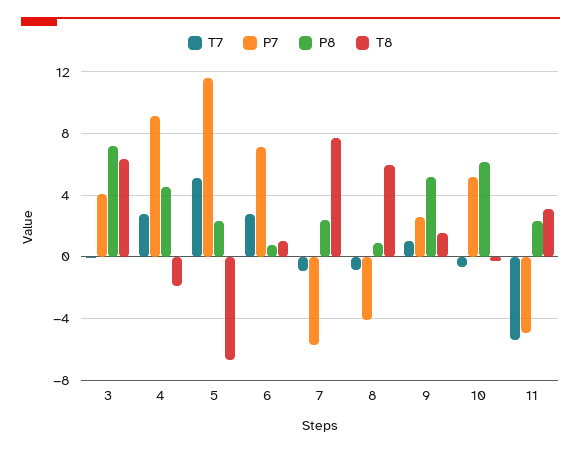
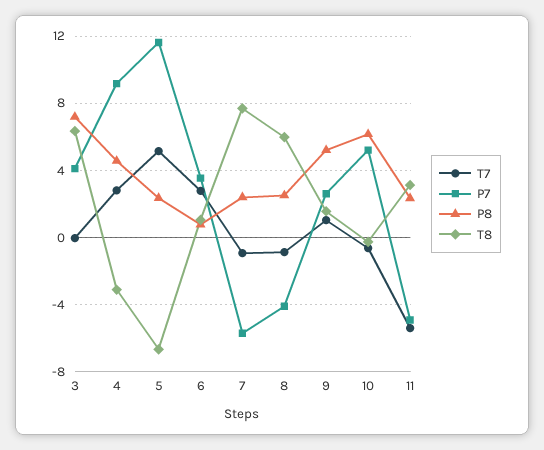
T8, 4: -2 -> -3
P7, 6: 7 -> 3.5
P8, 8: 1 -> 2.5

